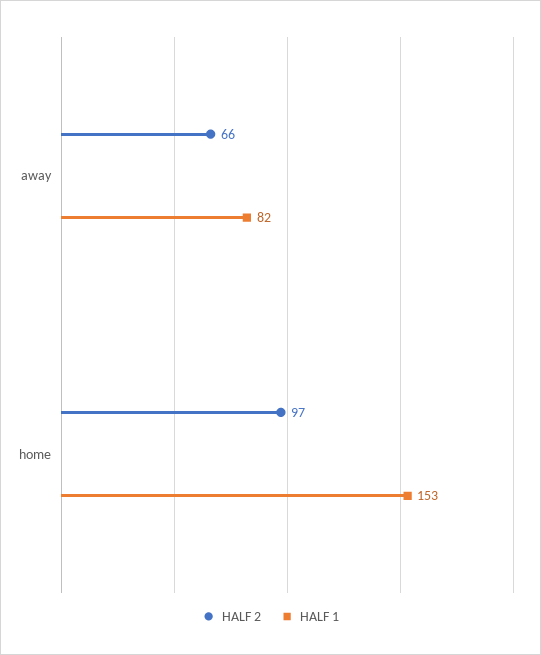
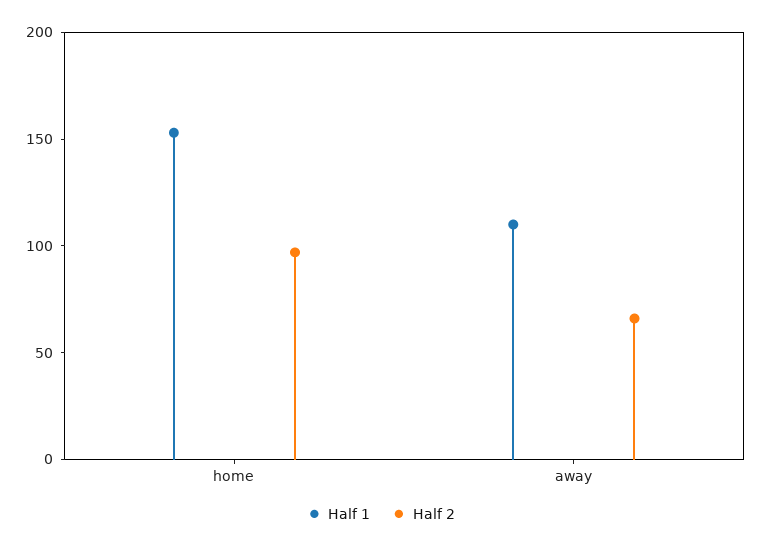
HALF 1, away: 82 -> 110

